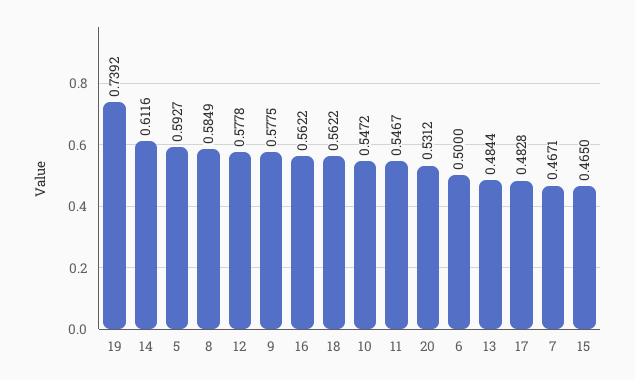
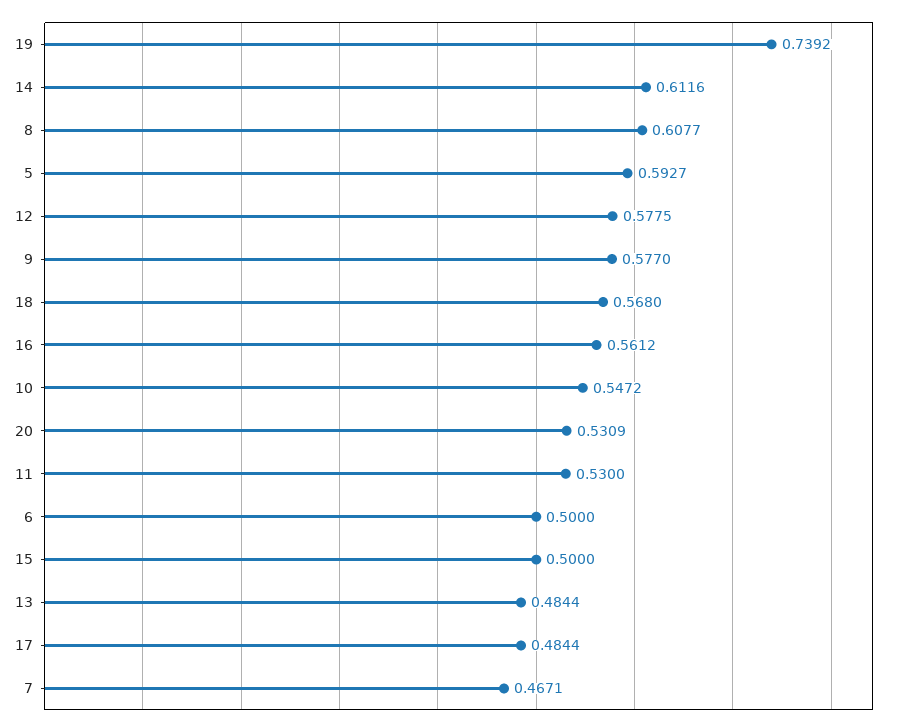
8: 0.5849 -> 0.6077
12: 0.5778 -> 0.5775
9: 0.5775 -> 0.577
16: 0.5622 -> 0.5612
18: 0.5622 -> 0.568
11: 0.5467 -> 0.53
20: 0.5312 -> 0.5309
17: 0.4828 -> 0.4844
15: 0.465 -> 0.5

